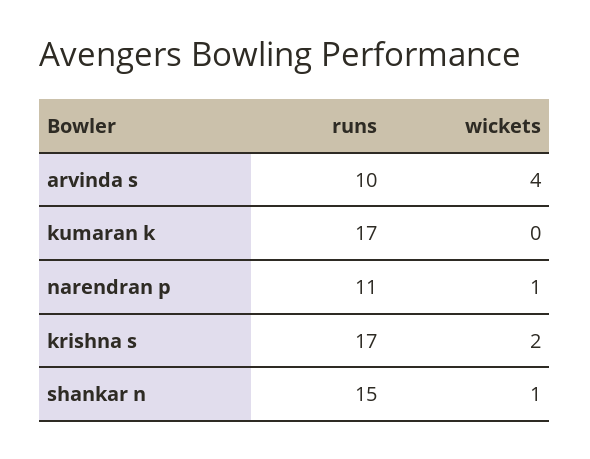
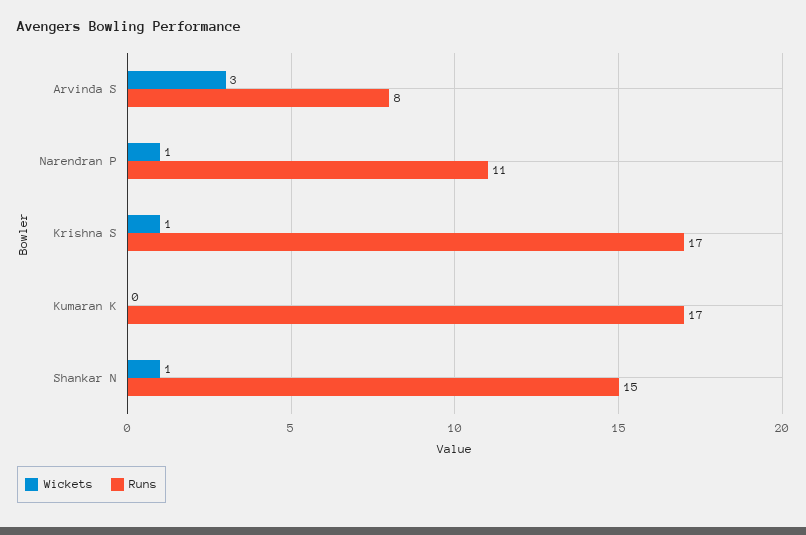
runs, arvinda s: 10 -> 8
wickets, arvinda s: 4 -> 3
wickets, krishna s: 2 -> 1

